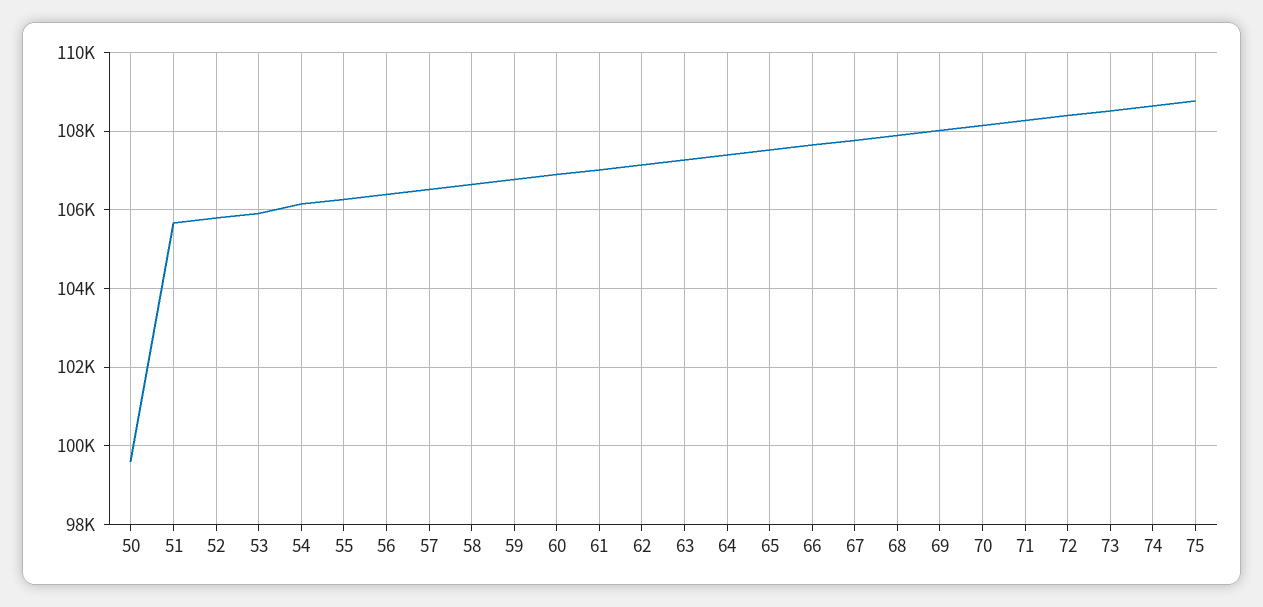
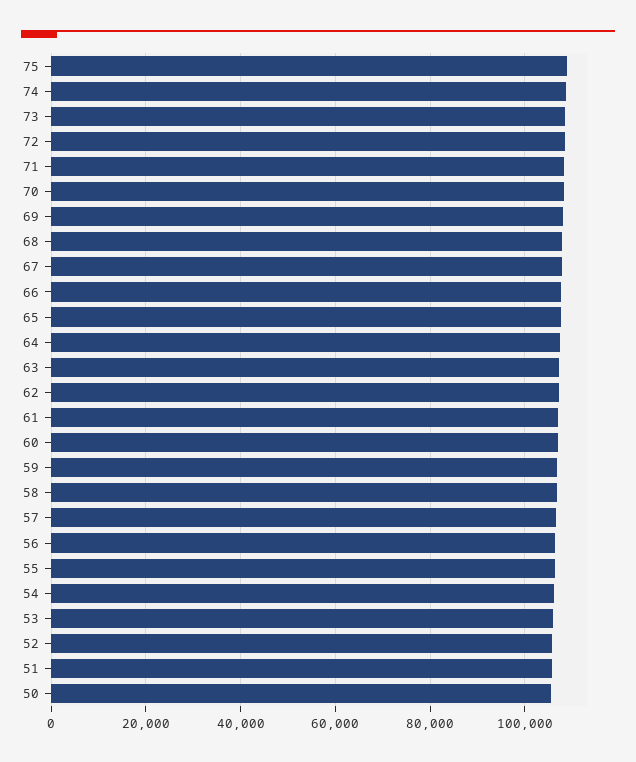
50: 99600 -> 106000

